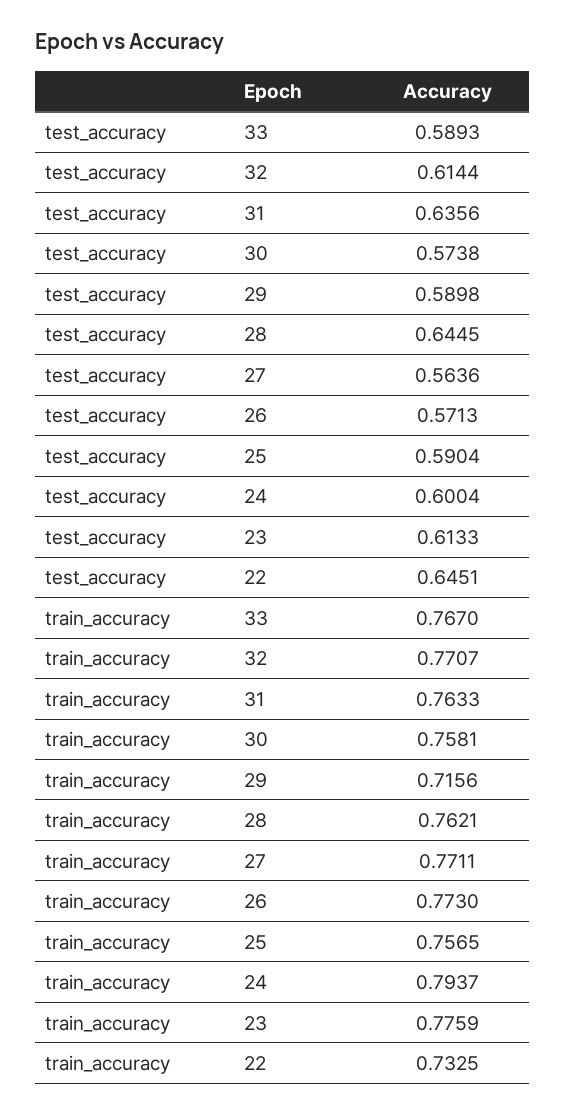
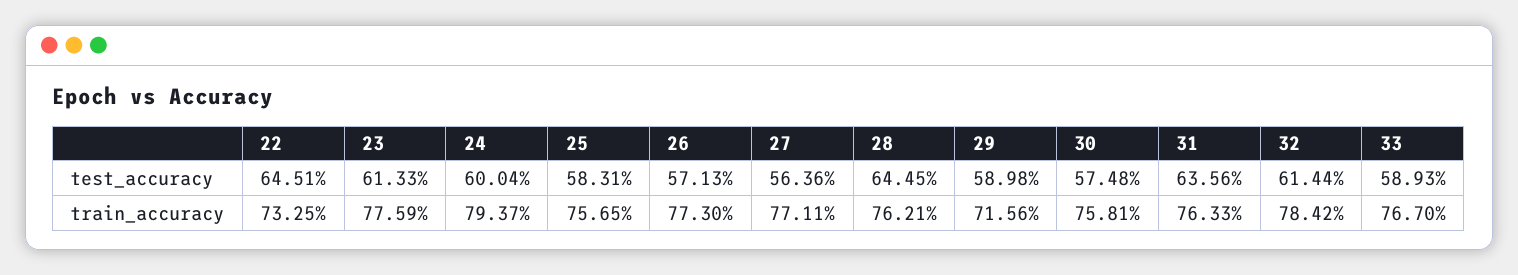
test_accuracy, 30: 0.5738 -> 0.5748
test_accuracy, 25: 0.5904 -> 0.5831
train_accuracy, 32: 0.7707 -> 0.7842

